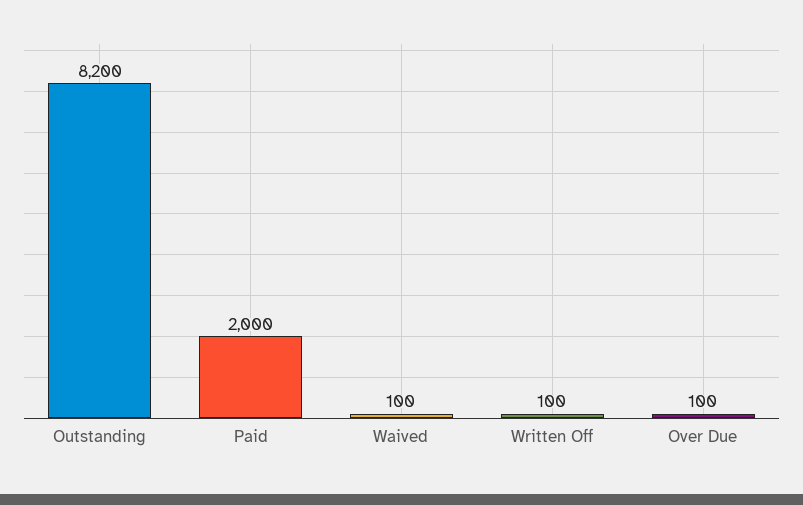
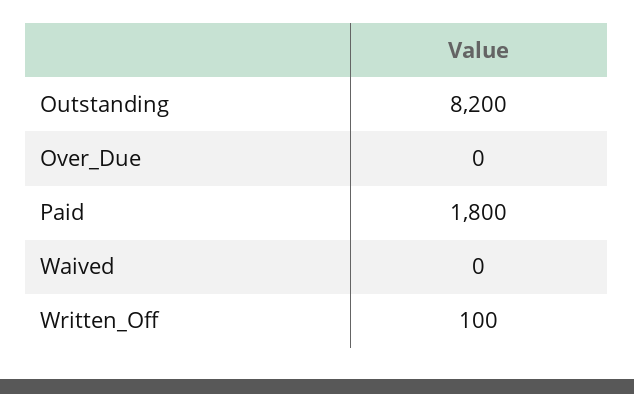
Paid: 2000 -> 1800
Waived: 100 -> 0
Over Due: 100 -> 0

